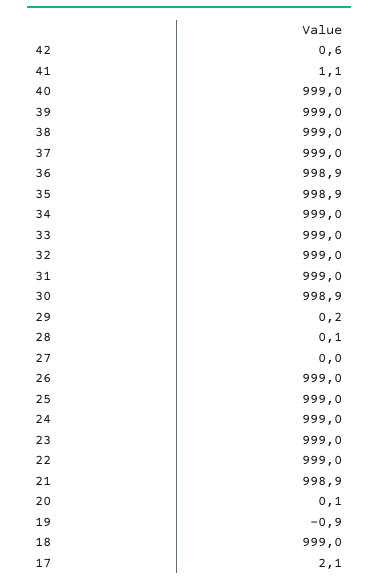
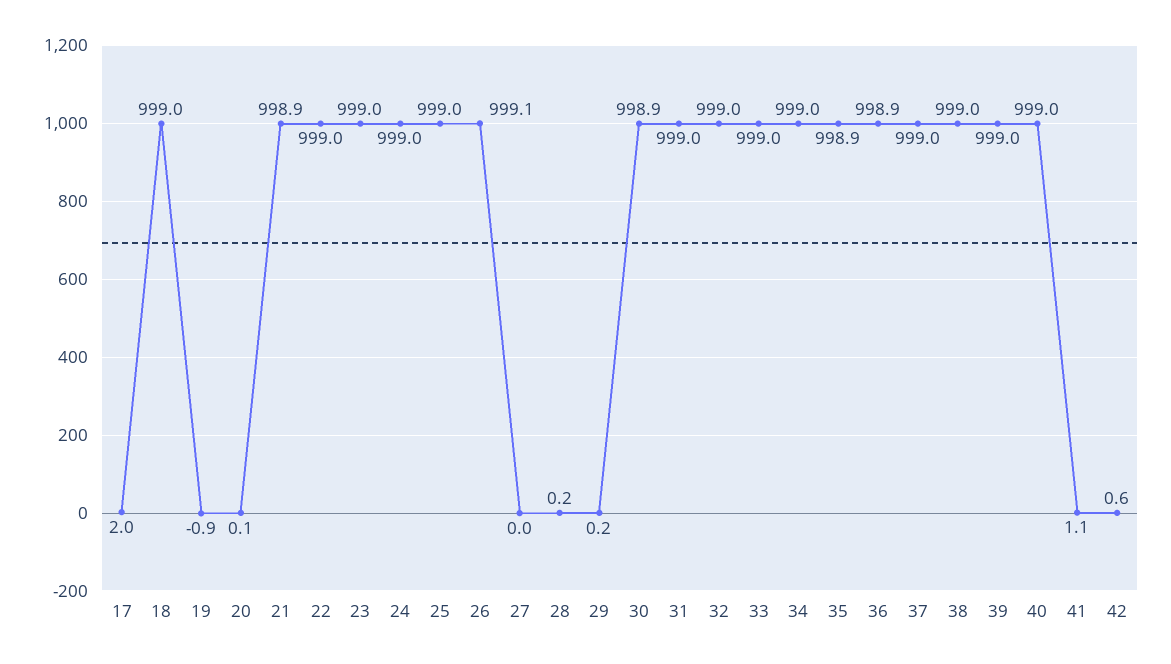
28: 0.1 -> 0.2
26: 999 -> 999.1
17: 2.1 -> 2

